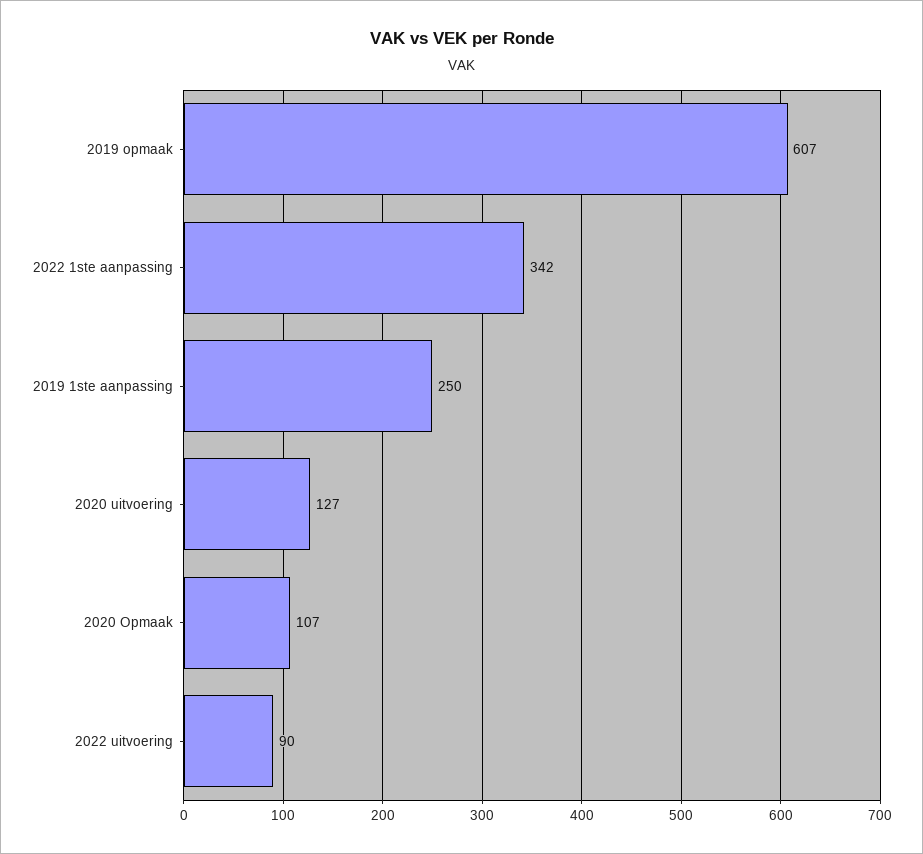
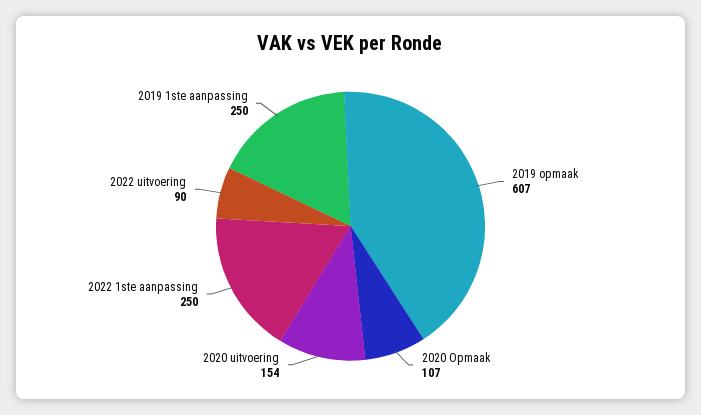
2022 1ste aanpassing: 342 -> 250
2020 uitvoering: 127 -> 154

